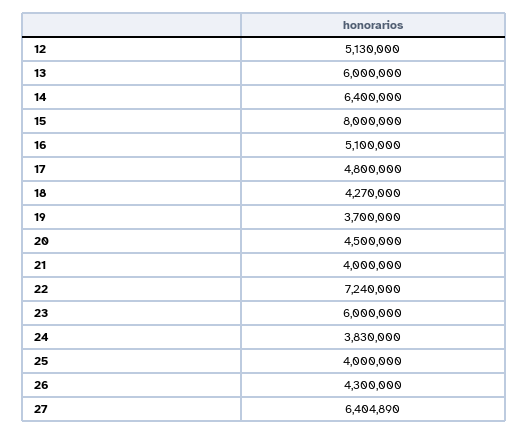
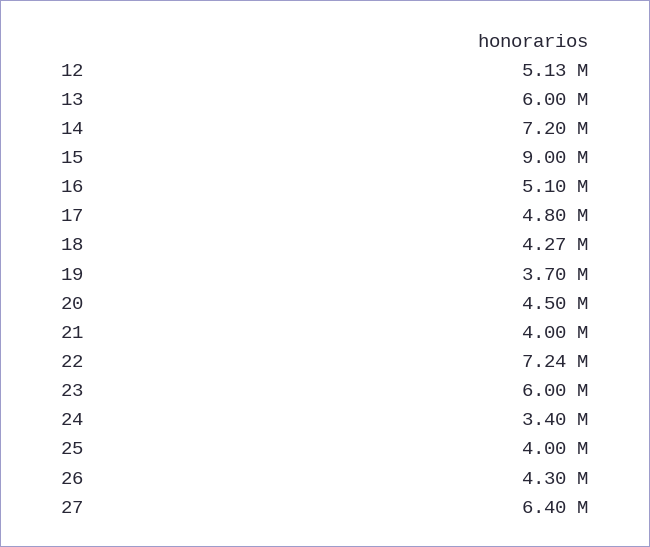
14: 6400000 -> 7200000
15: 8000000 -> 9000000
24: 3830000 -> 3400000

